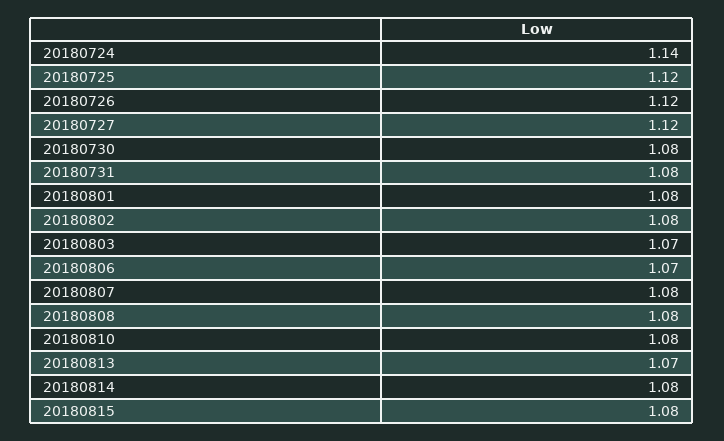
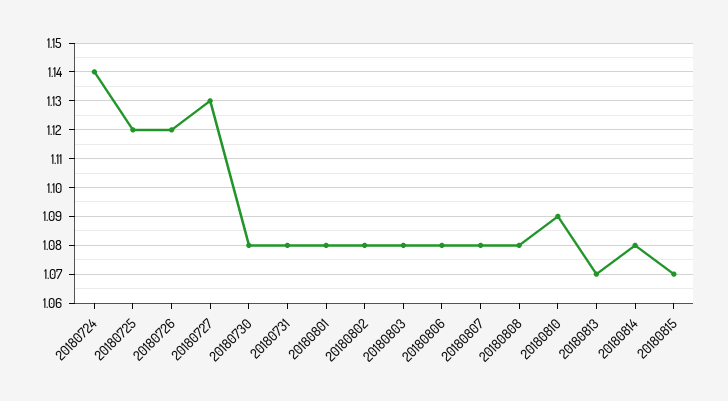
20180727: 1.12 -> 1.13
20180803: 1.07 -> 1.08
20180806: 1.07 -> 1.08
20180810: 1.08 -> 1.09
20180815: 1.08 -> 1.07

